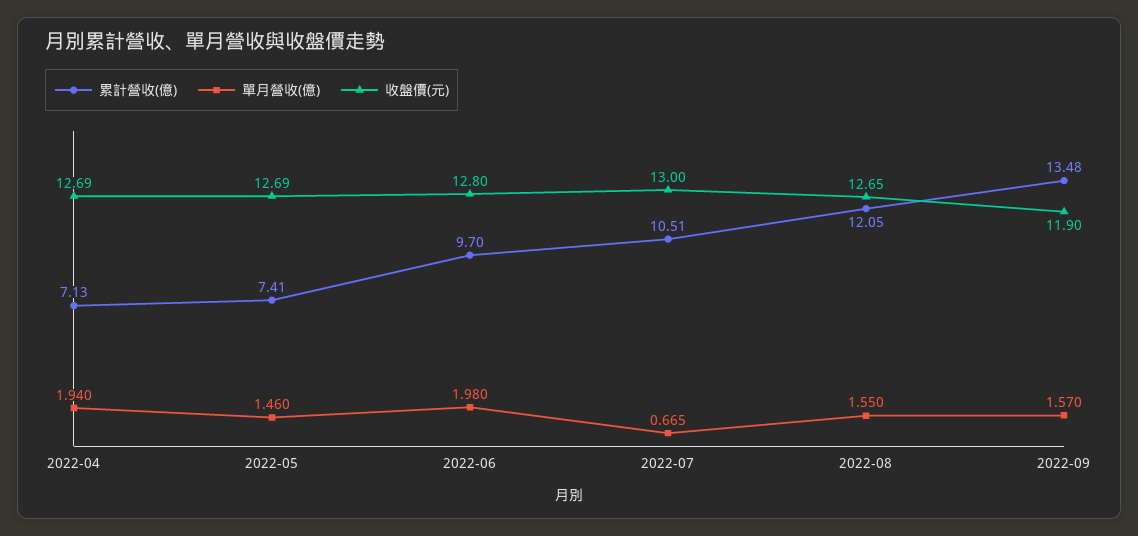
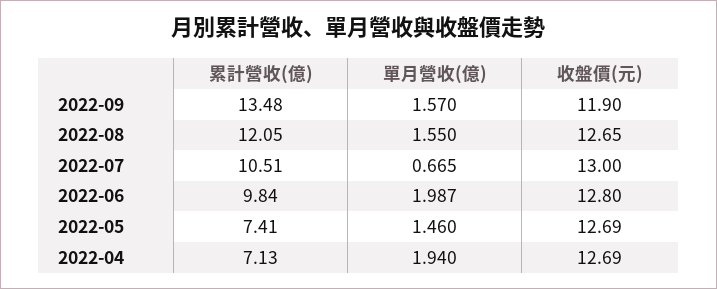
累計營收(億), 2022-06: 9.7 -> 9.84
單月營收(億), 2022-06: 1.98 -> 1.987

